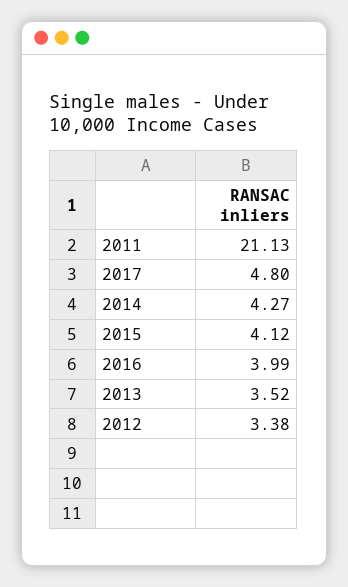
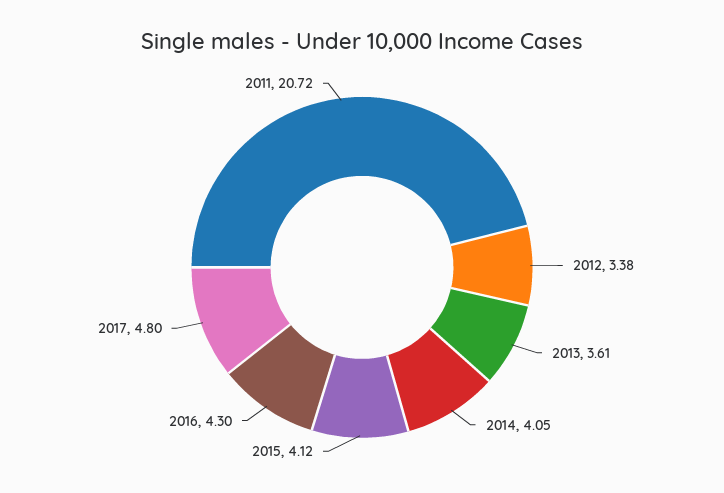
2011: 21.13 -> 20.72
2014: 4.27 -> 4.05
2016: 3.99 -> 4.3
2013: 3.52 -> 3.61

